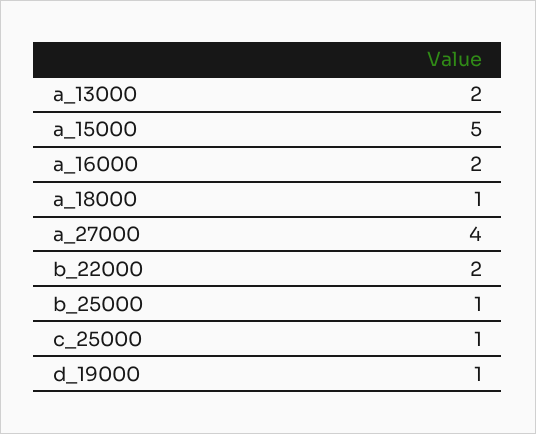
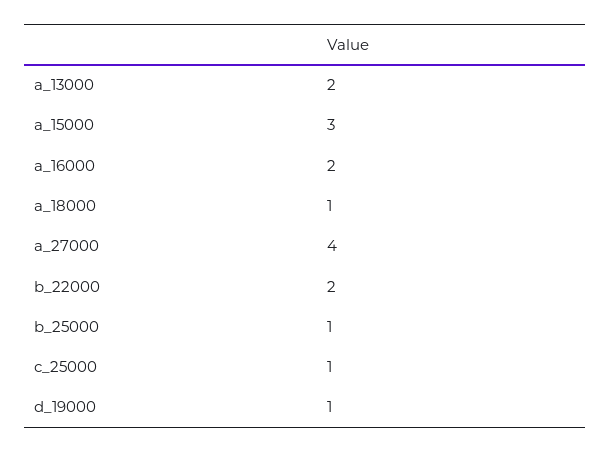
a_15000: 5 -> 3

